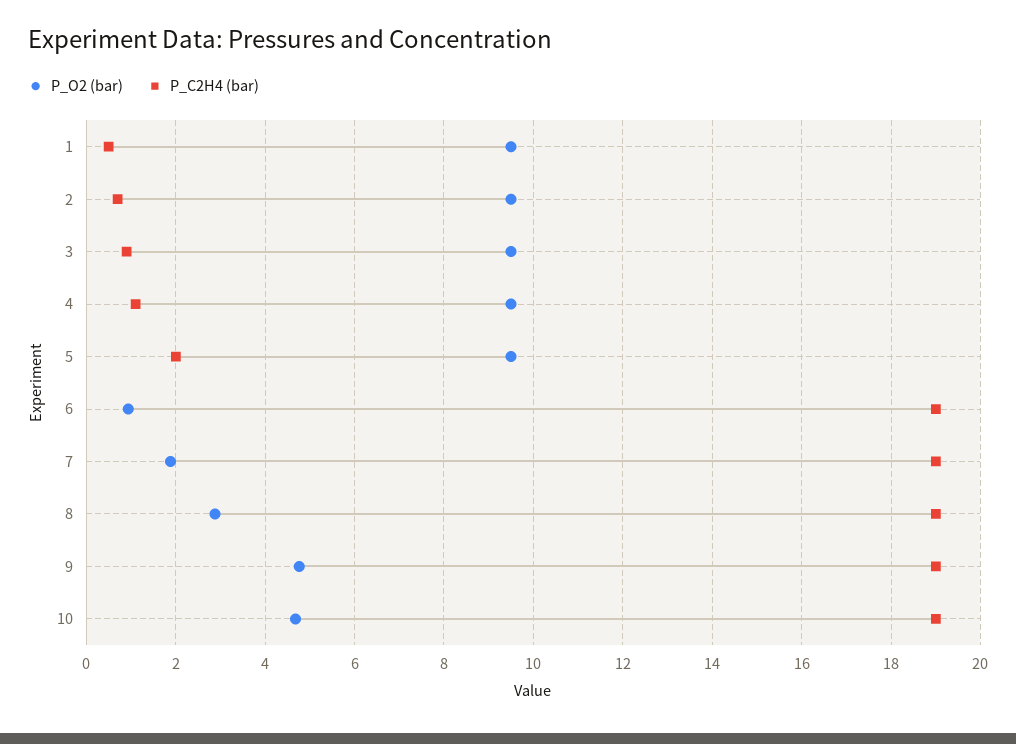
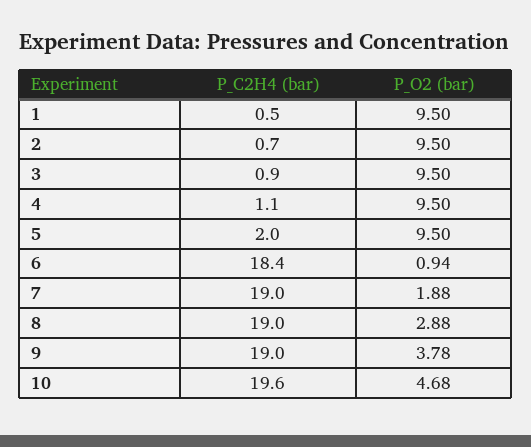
P_C2H4 (bar), 6: 19 -> 18.4
P_O2 (bar), 9: 4.8 -> 3.78
P_C2H4 (bar), 10: 19 -> 19.6

